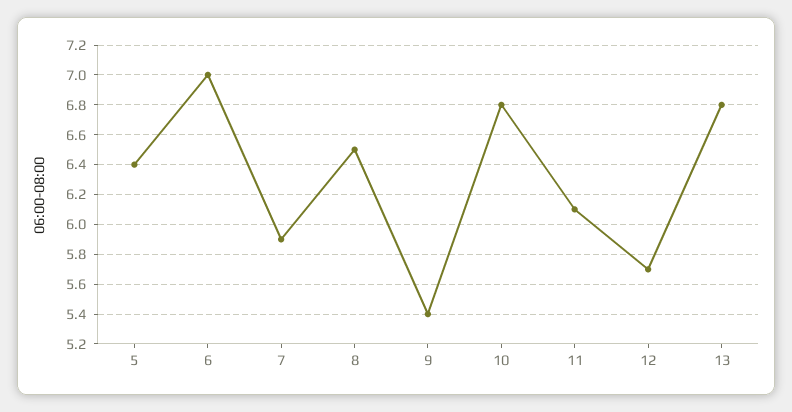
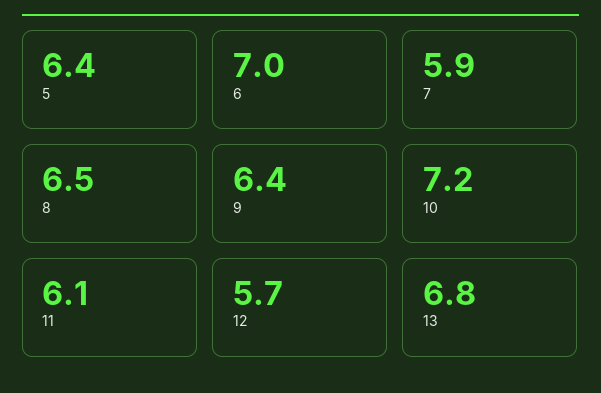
9: 5.4 -> 6.4
10: 6.8 -> 7.2

